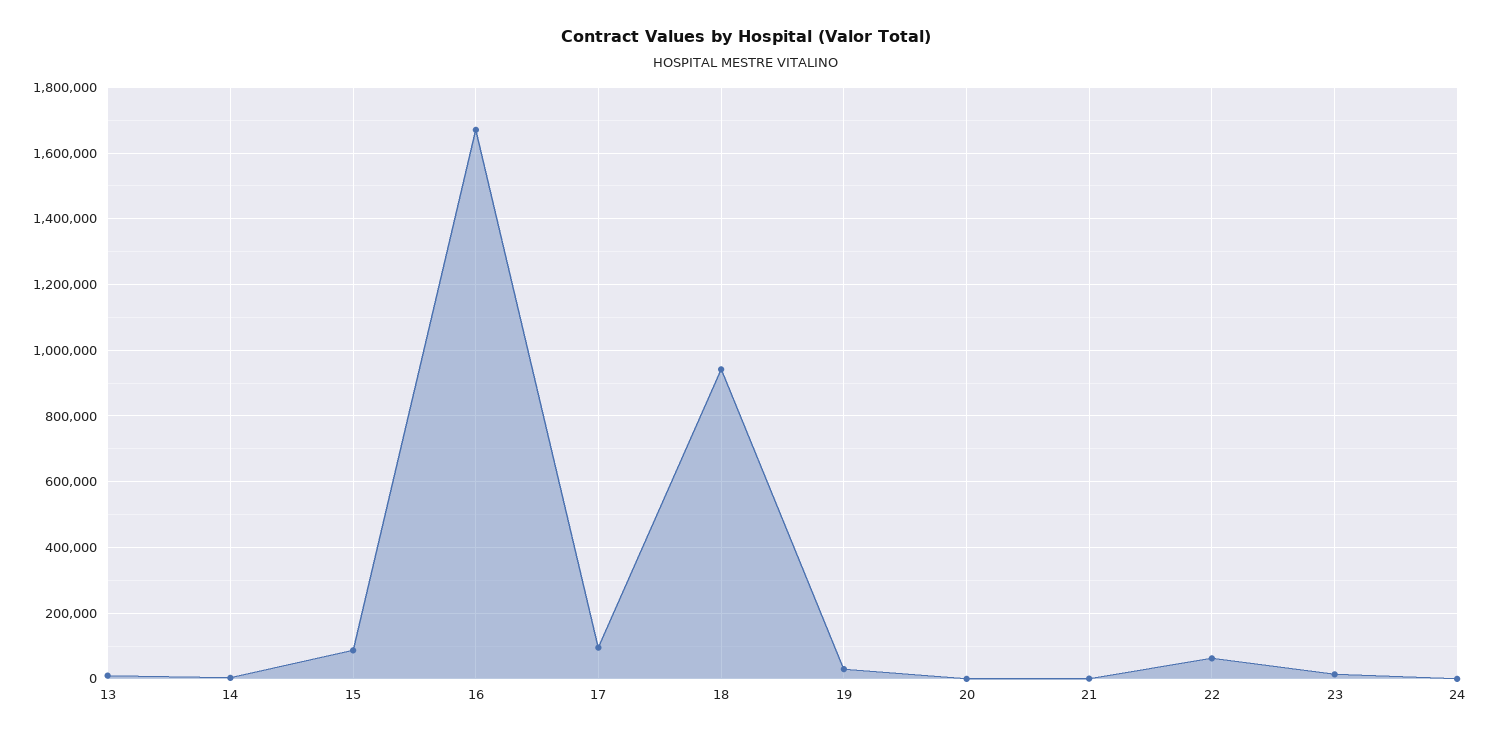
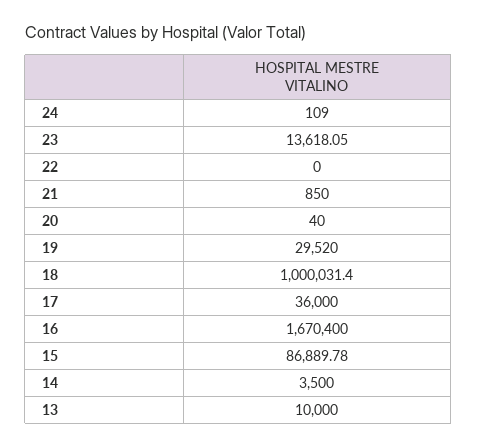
17: 100000 -> 36000
18: 940000 -> 1000031.4
22: 60000 -> 0

